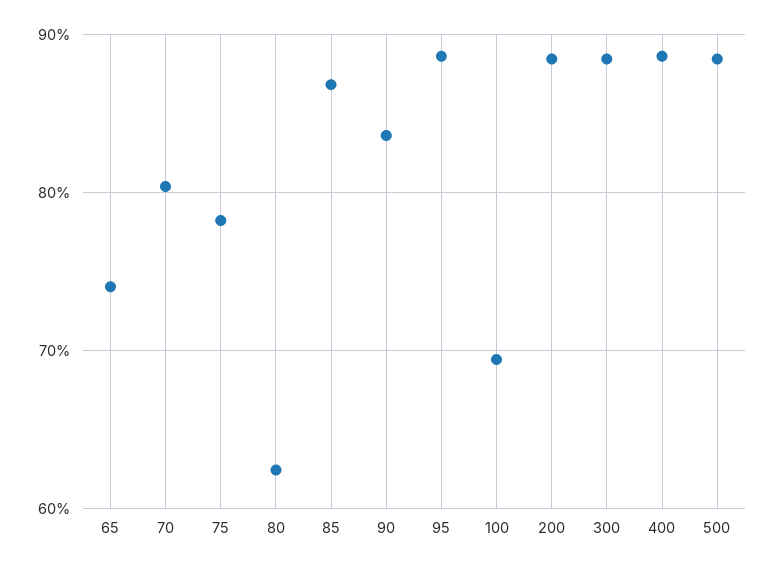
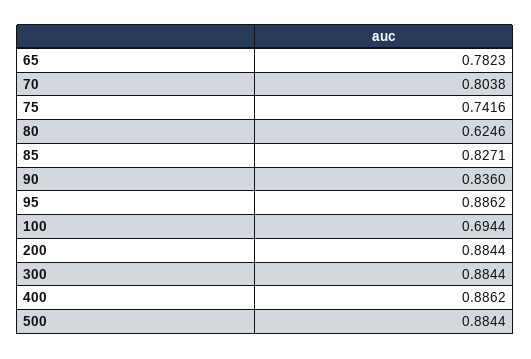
65: 0.74 -> 0.7823
75: 0.78 -> 0.7416
85: 0.87 -> 0.8271

